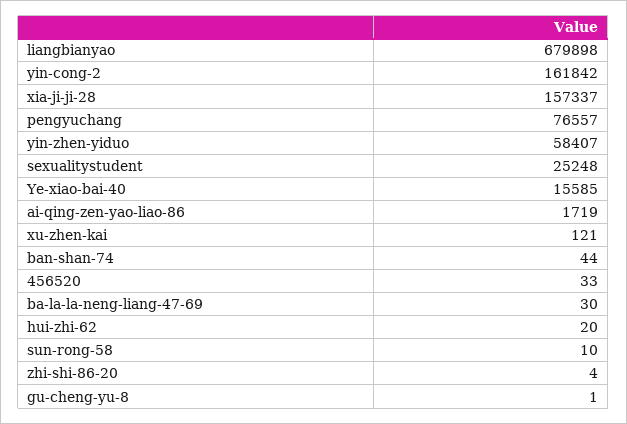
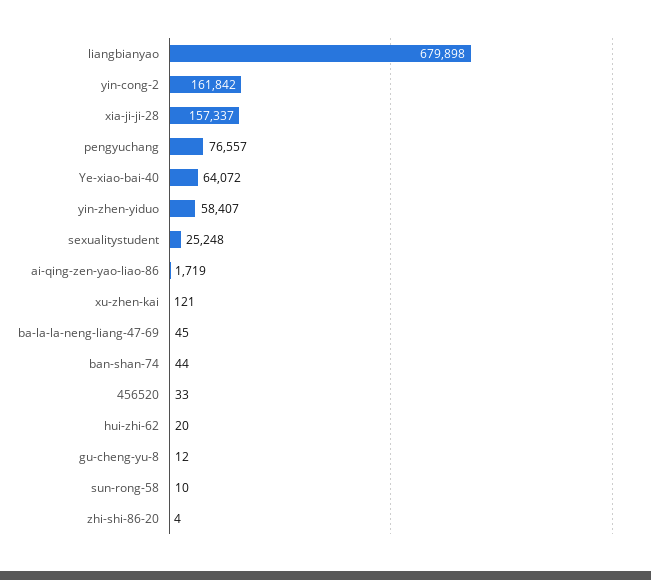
Ye-xiao-bai-40: 15585 -> 64072
ba-la-la-neng-liang-47-69: 30 -> 45
gu-cheng-yu-8: 1 -> 12

